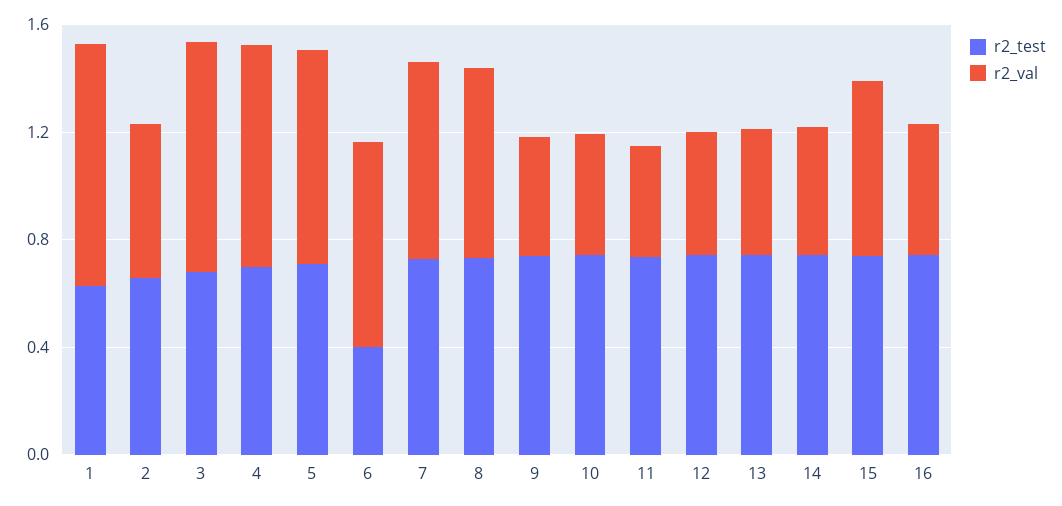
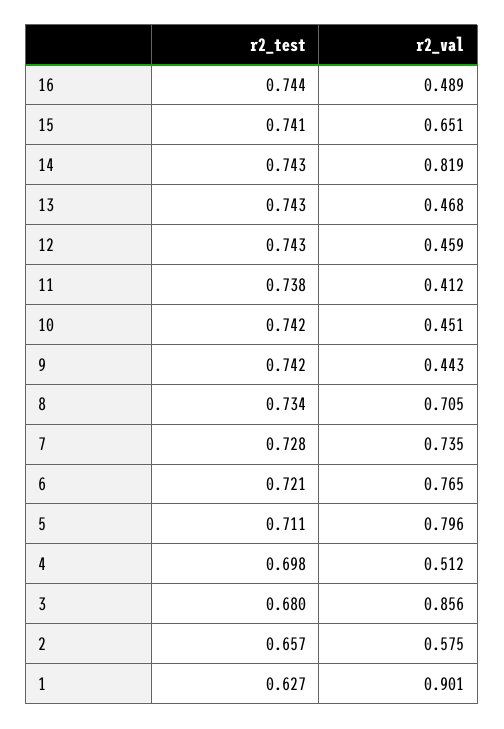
r2_val, 4: 0.8 -> 0.512
r2_test, 6: 0.4 -> 0.721
r2_val, 14: 0.5 -> 0.819

